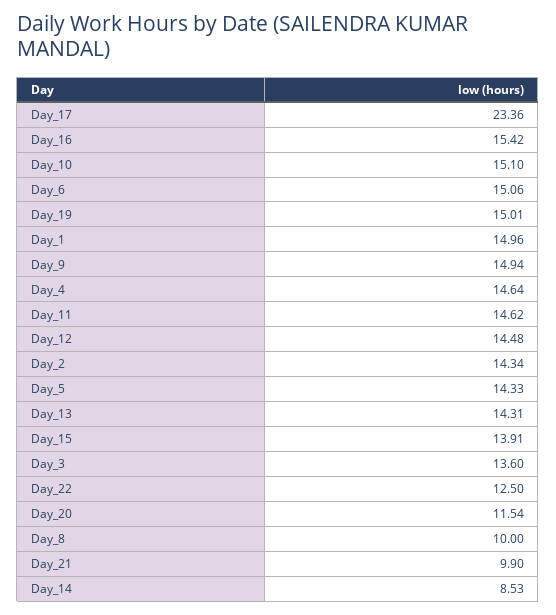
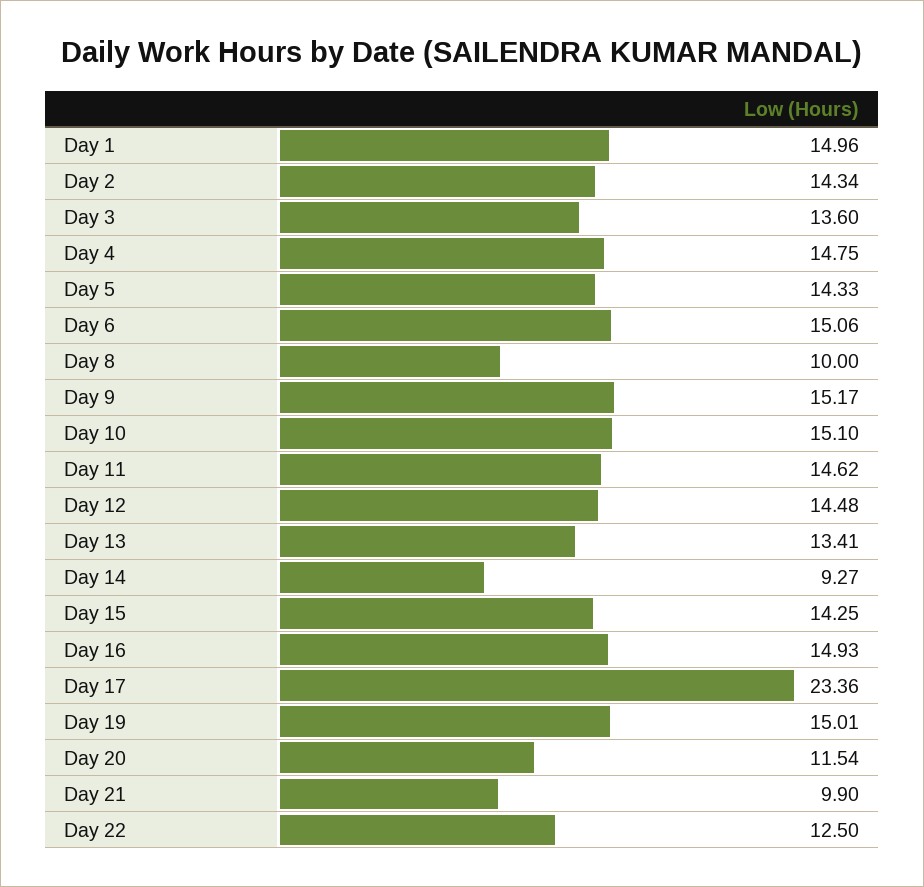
Day_16: 15.42 -> 14.93
Day_9: 14.94 -> 15.17
Day_4: 14.64 -> 14.75
Day_13: 14.31 -> 13.41
Day_15: 13.91 -> 14.25
Day_14: 8.53 -> 9.27

